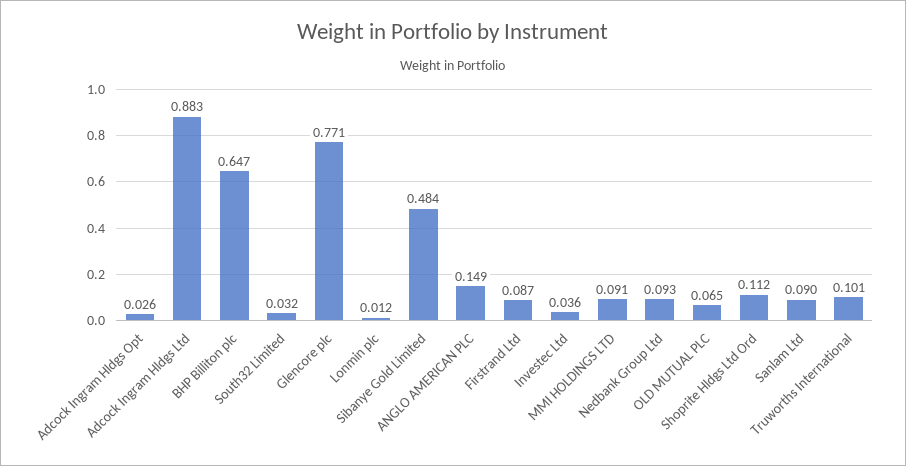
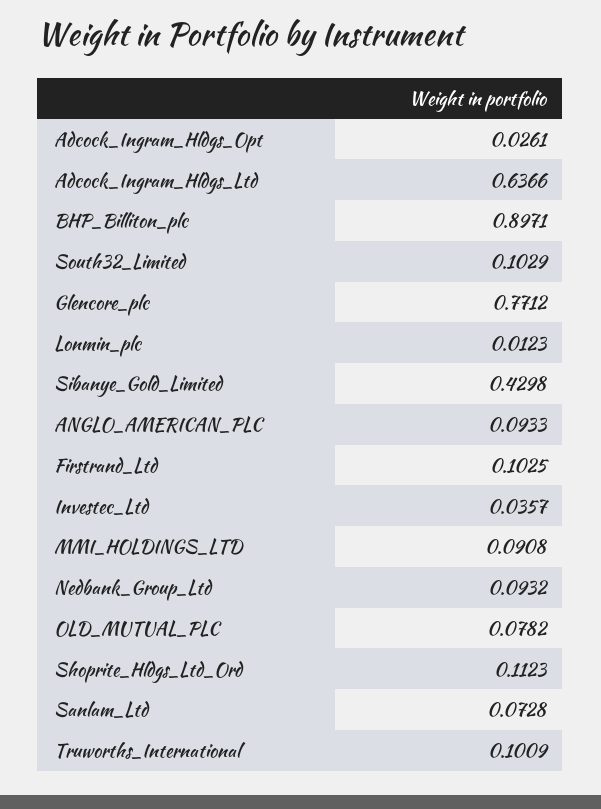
Adcock Ingram Hldgs Ltd: 0.883 -> 0.6366
BHP Billiton plc: 0.647 -> 0.8971
South32 Limited: 0.032 -> 0.1029
Sibanye Gold Limited: 0.484 -> 0.4298
ANGLO AMERICAN PLC: 0.149 -> 0.0933
Firstrand Ltd: 0.087 -> 0.1025
OLD MUTUAL PLC: 0.065 -> 0.0782
Sanlam Ltd: 0.09 -> 0.0728

